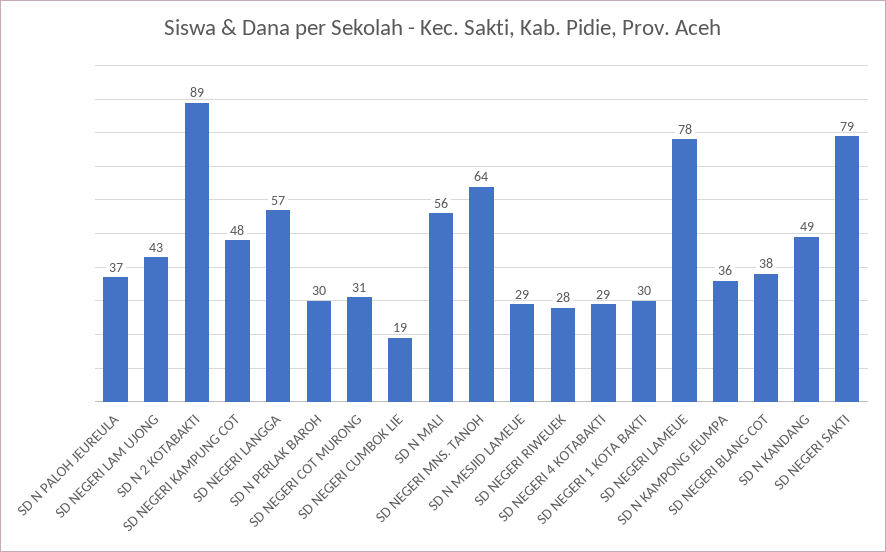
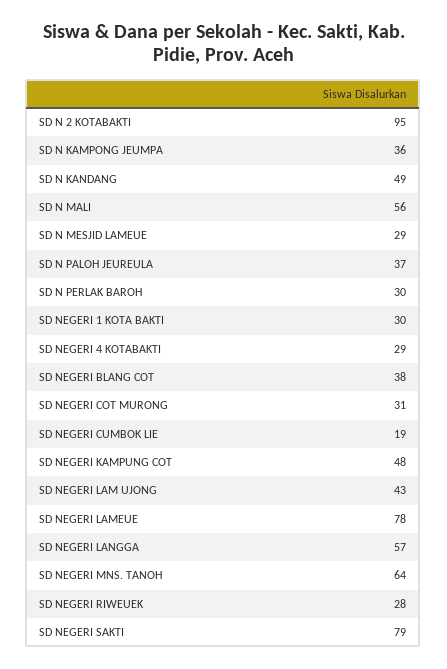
SD N 2 KOTABAKTI: 89 -> 95

